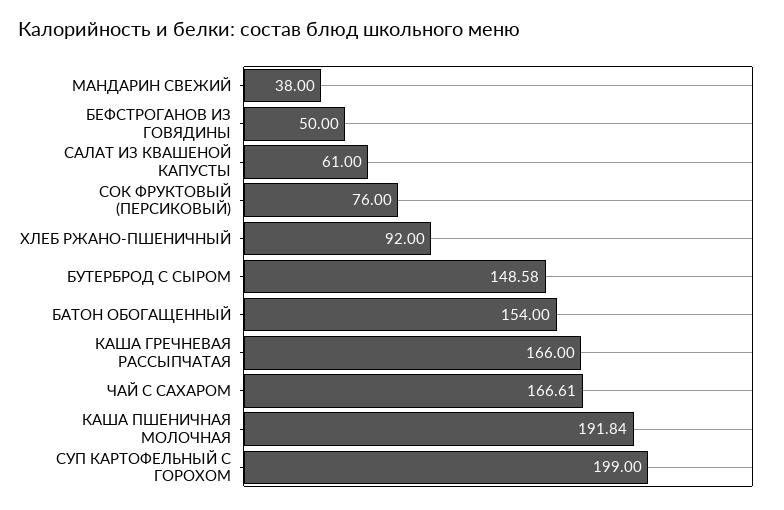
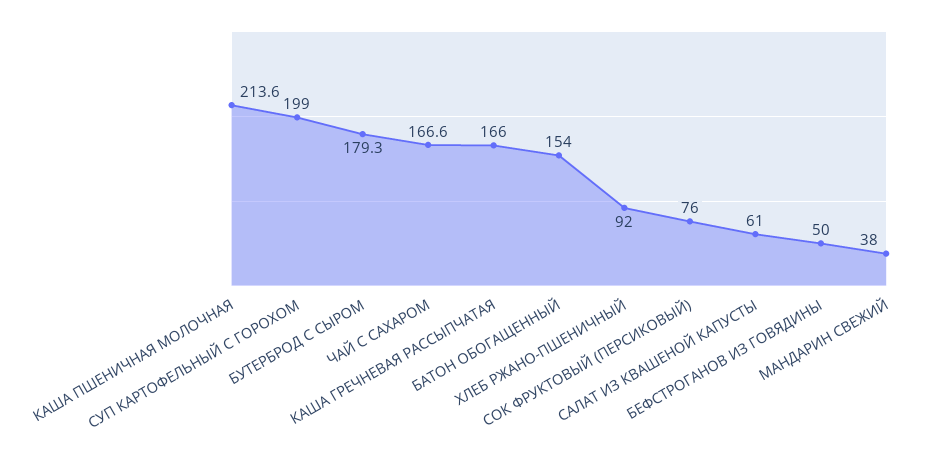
БУТЕРБРОД С СЫРОМ: 148.58 -> 179.3
КАША ПШЕНИЧНАЯ МОЛОЧНАЯ: 191.84 -> 213.6

